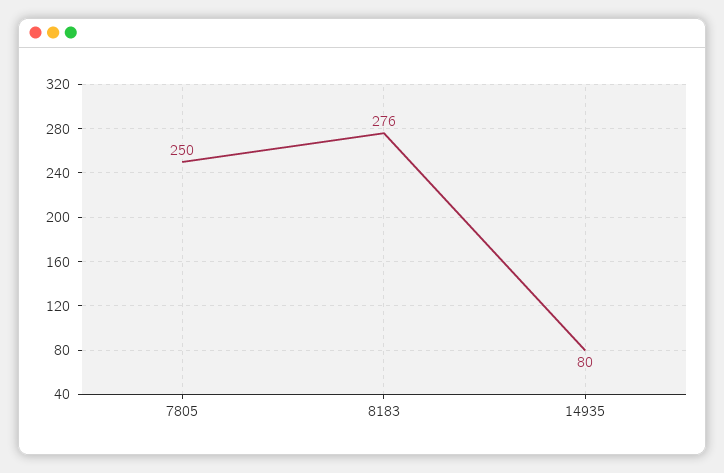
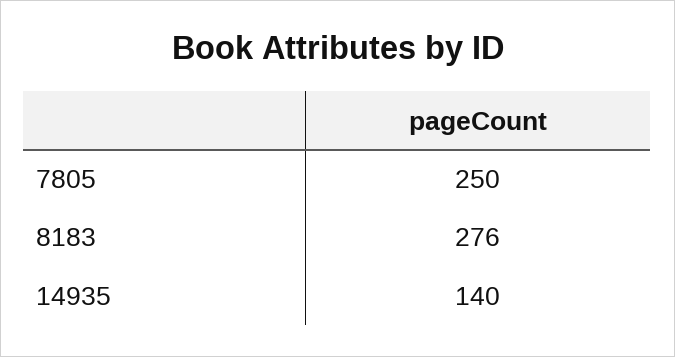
14935: 80 -> 140

